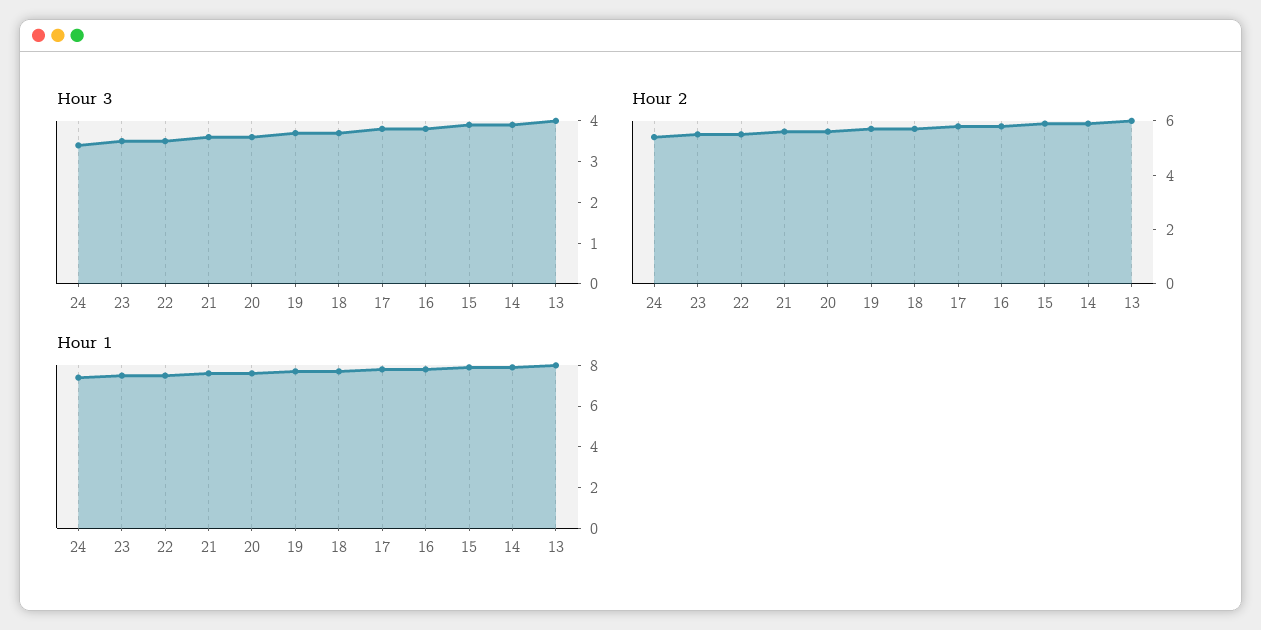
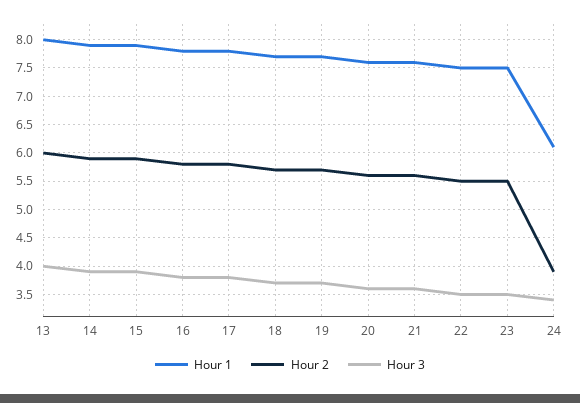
Hour 2, 24: 5.5 -> 4
Hour 1, 24: 7.5 -> 6

